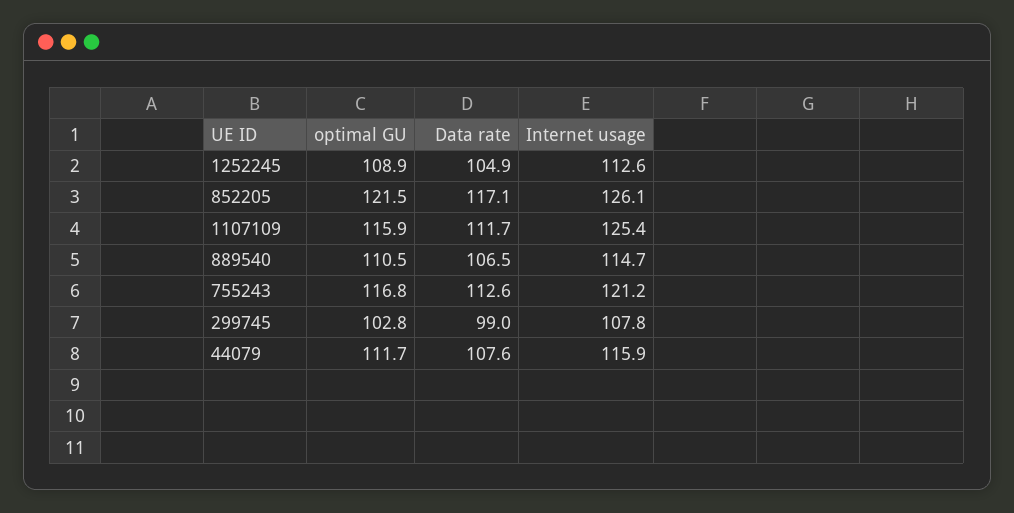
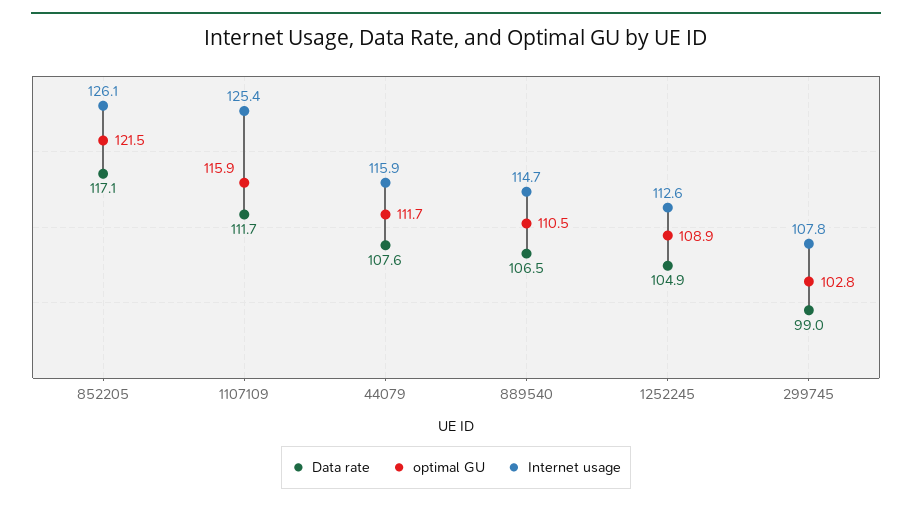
optimal GU, 755243: 116.8 -> none
Data rate, 755243: 112.6 -> none
Internet usage, 755243: 121.2 -> none

